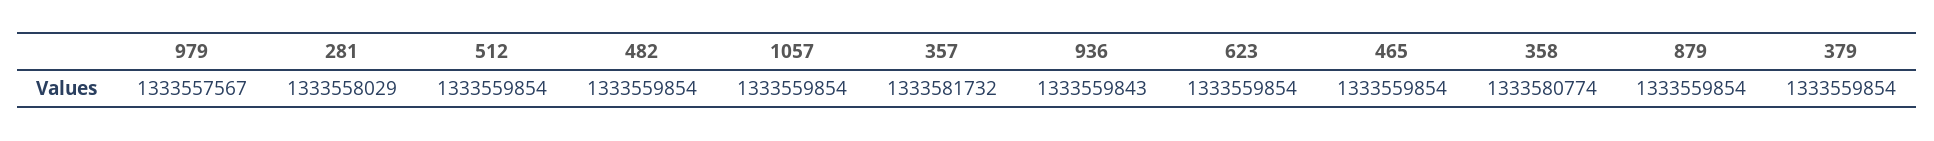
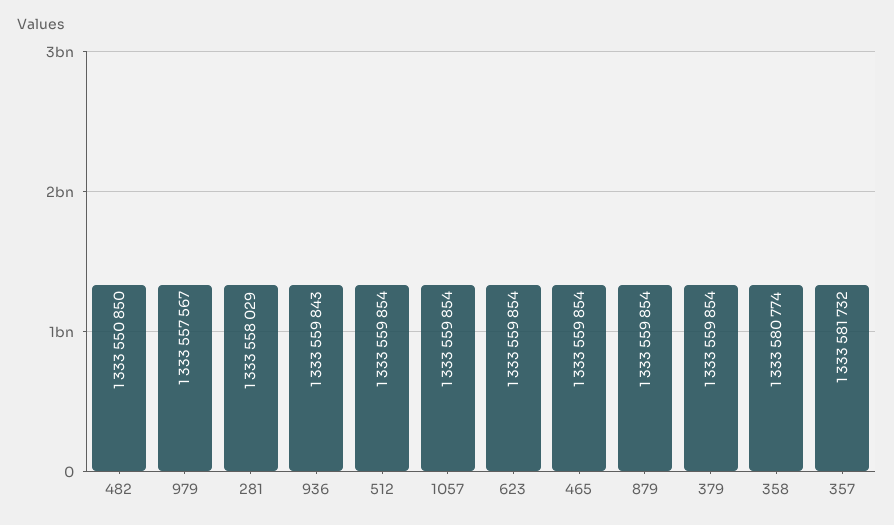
482: 1333559854 -> 1333550850

